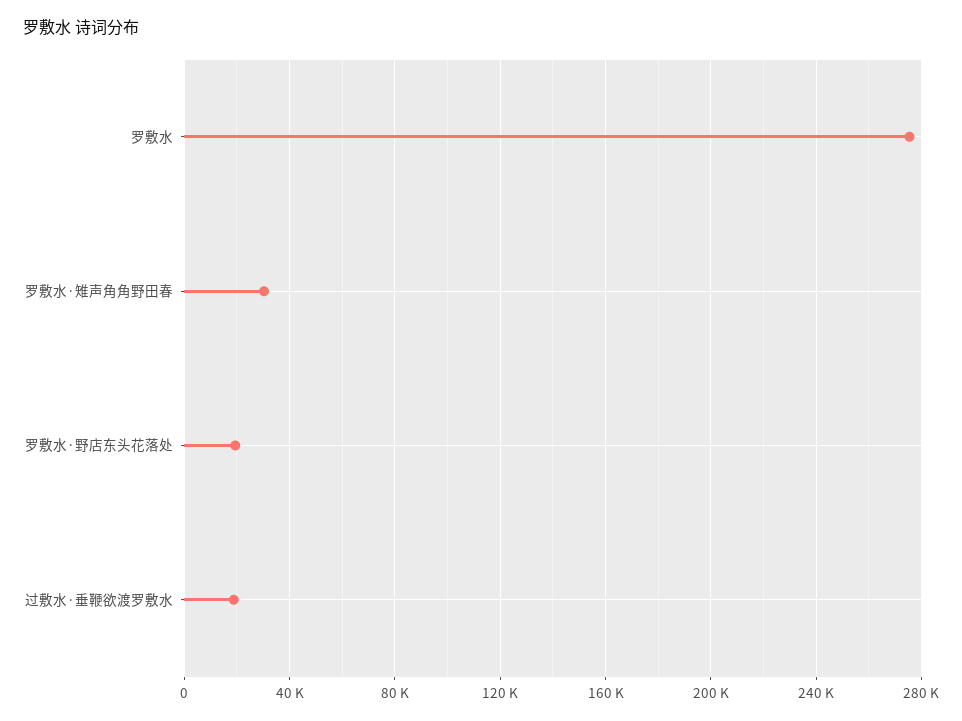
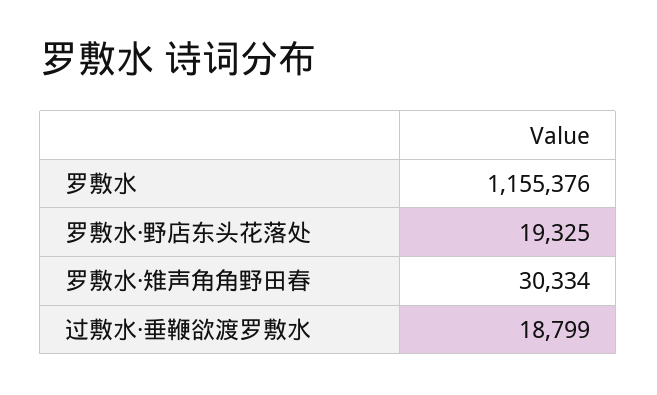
罗敷水: 275000 -> 1155376

